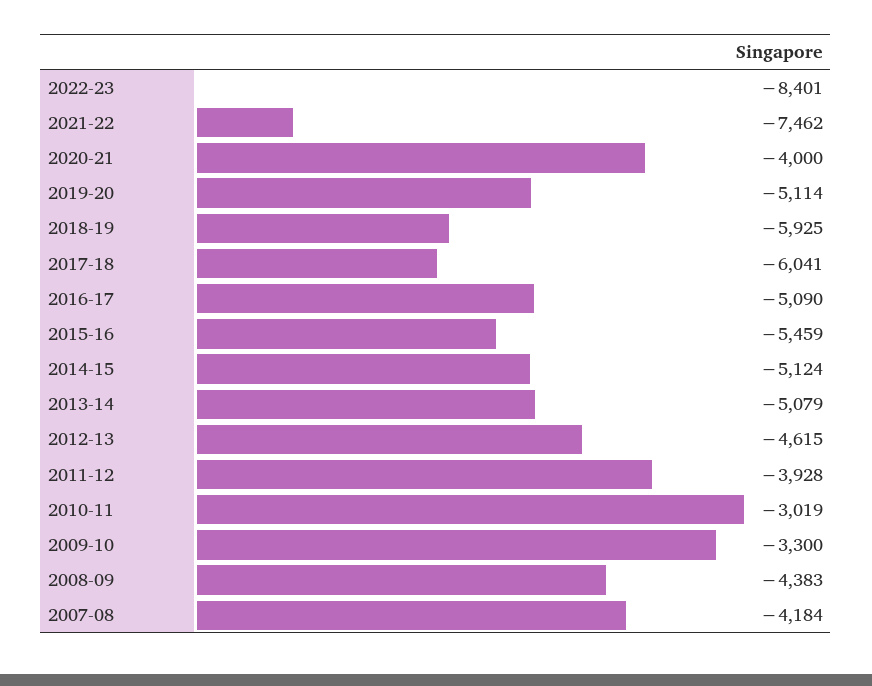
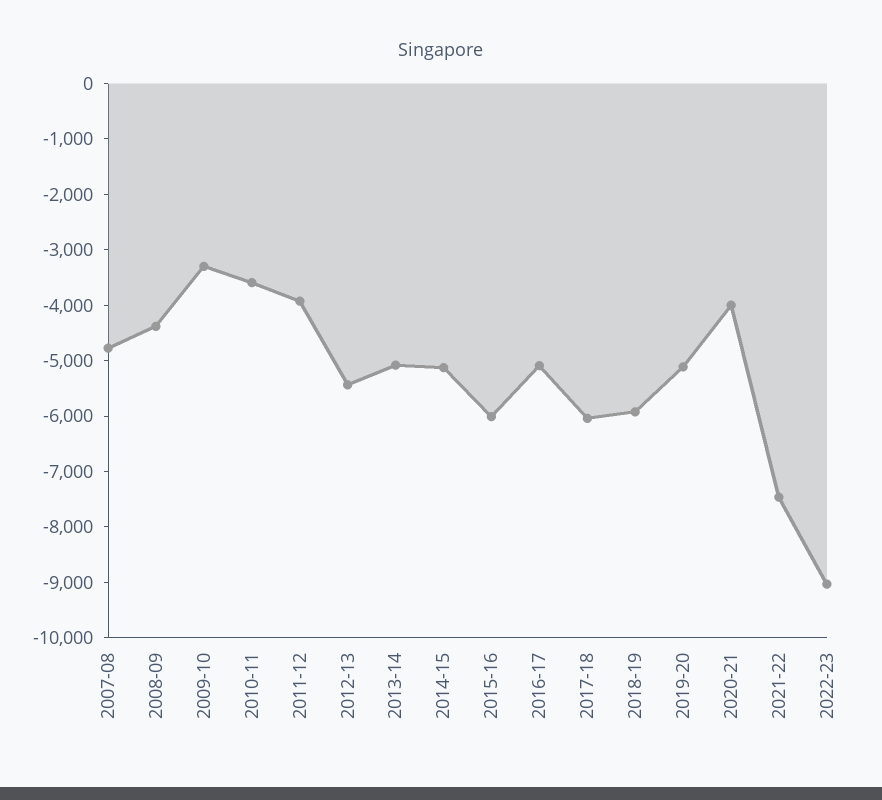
2022-23: -8401 -> -9000
2015-16: -5459 -> -6000
2012-13: -4615 -> -5400
2010-11: -3019 -> -3600
2007-08: -4184 -> -4800

